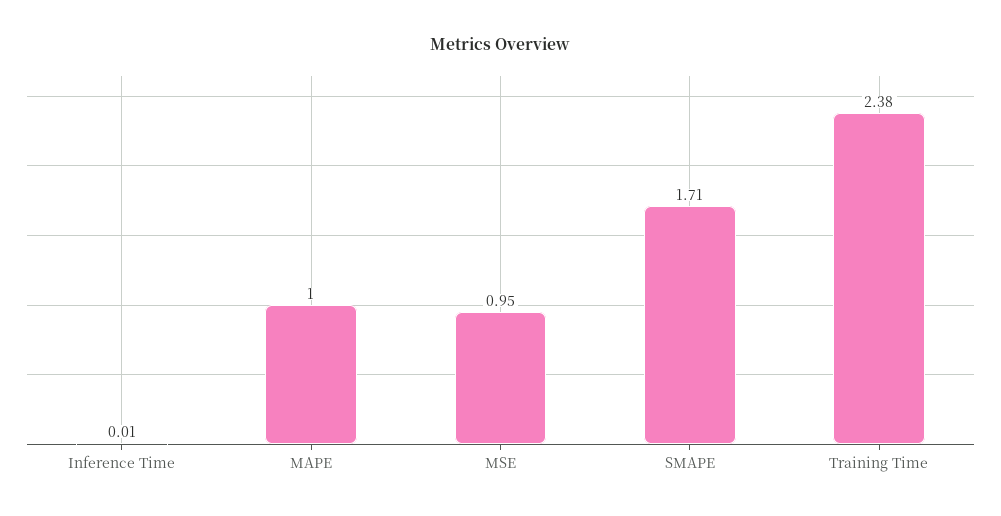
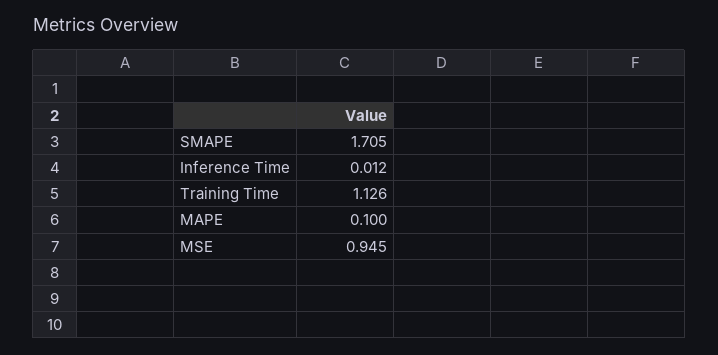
MAPE: 1 -> 0.1
Training Time: 2.38 -> 1.126

